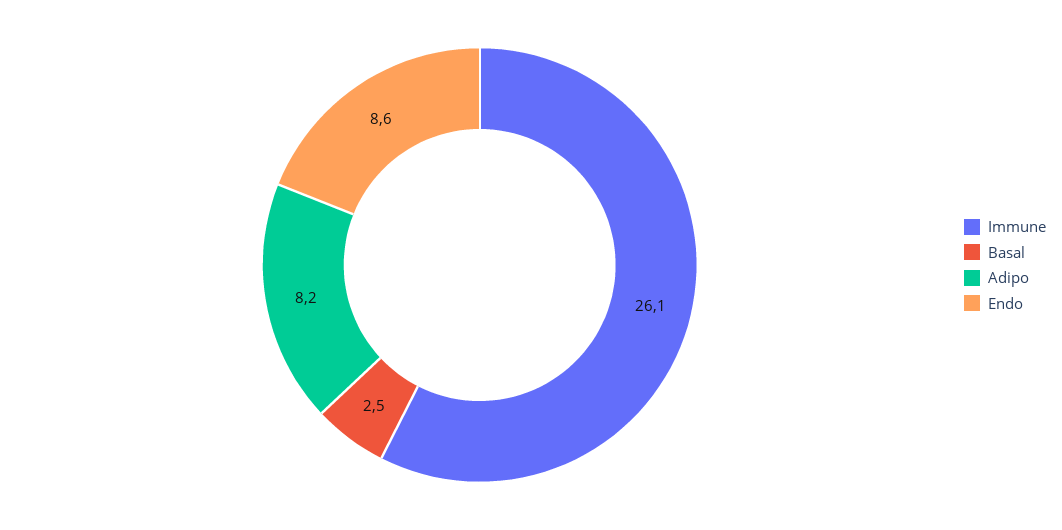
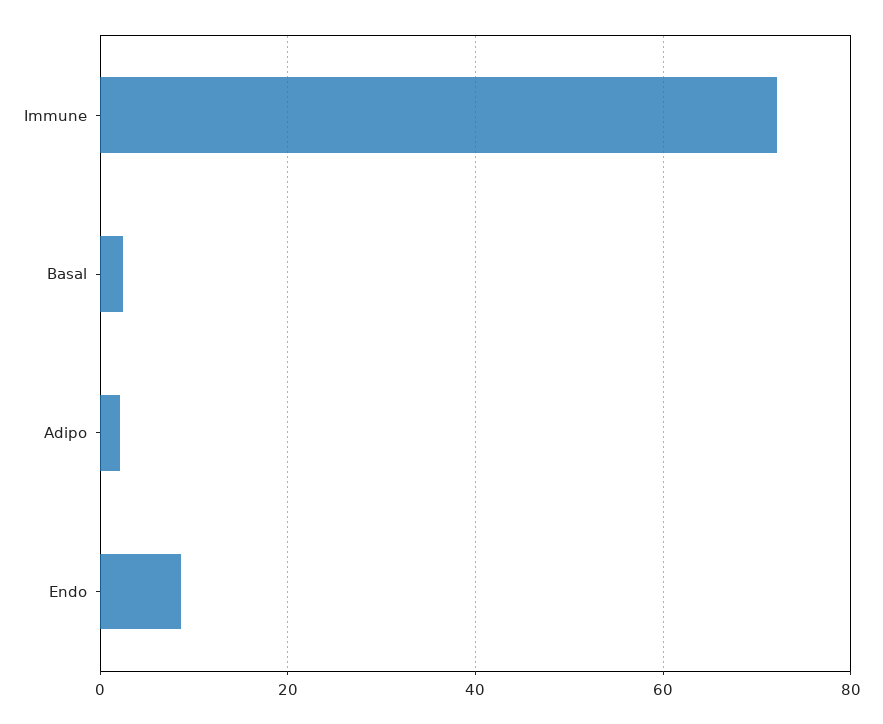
Immune: 26.1 -> 72
Adipo: 8.2 -> 2

